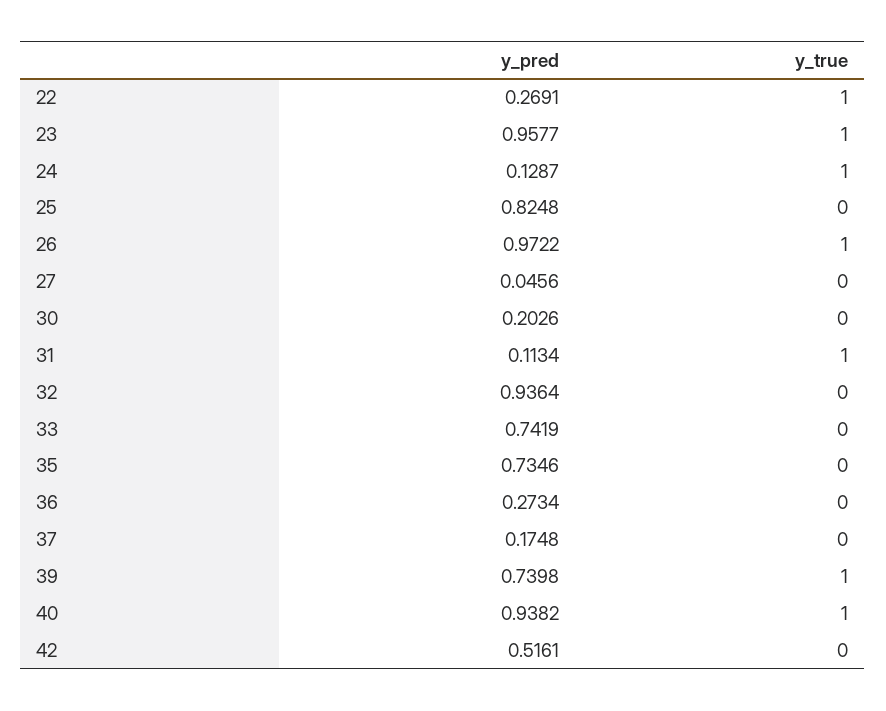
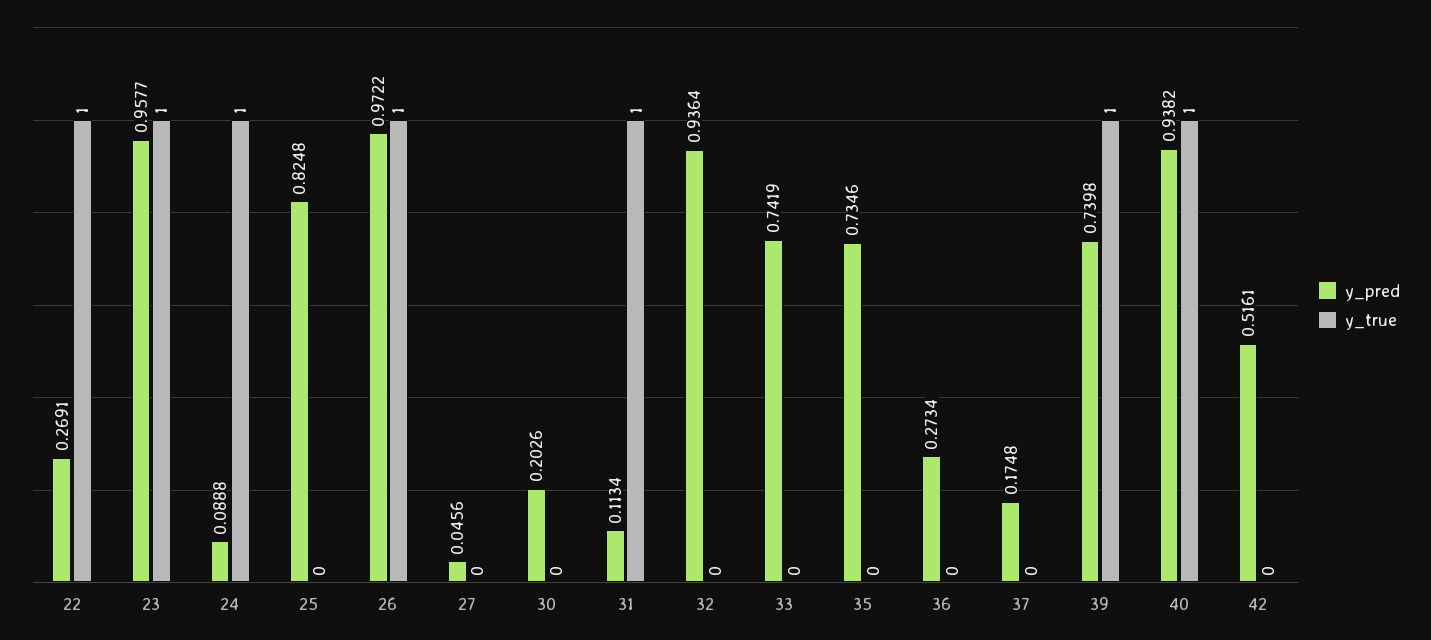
y_pred, 24: 0.1287 -> 0.0888

